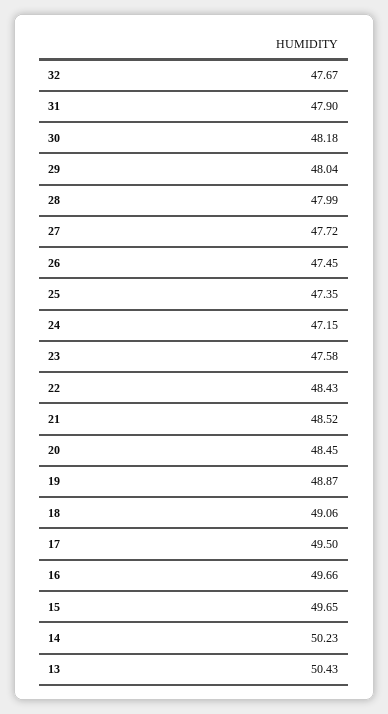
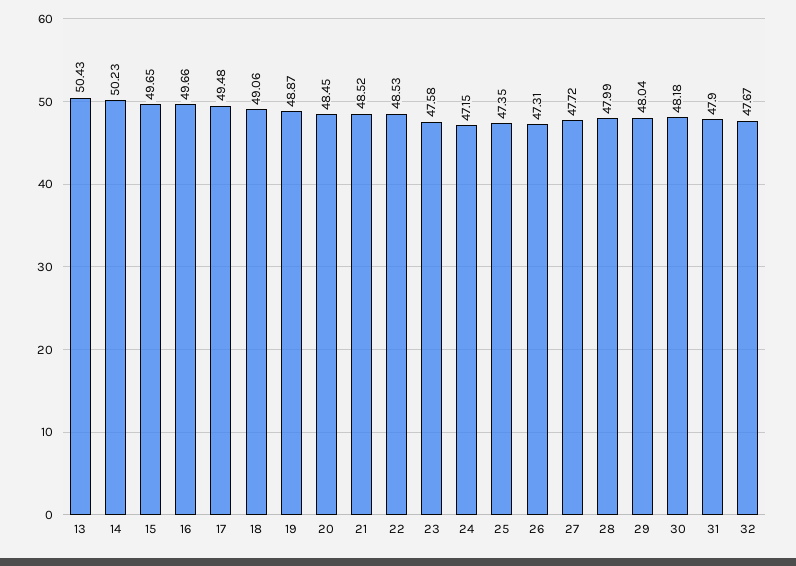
26: 47.45 -> 47.31
22: 48.43 -> 48.53
17: 49.5 -> 49.48

